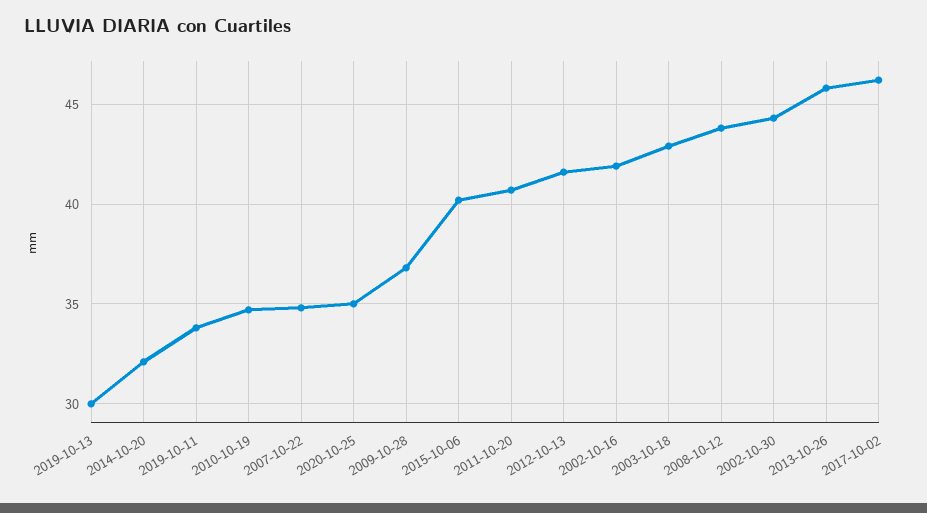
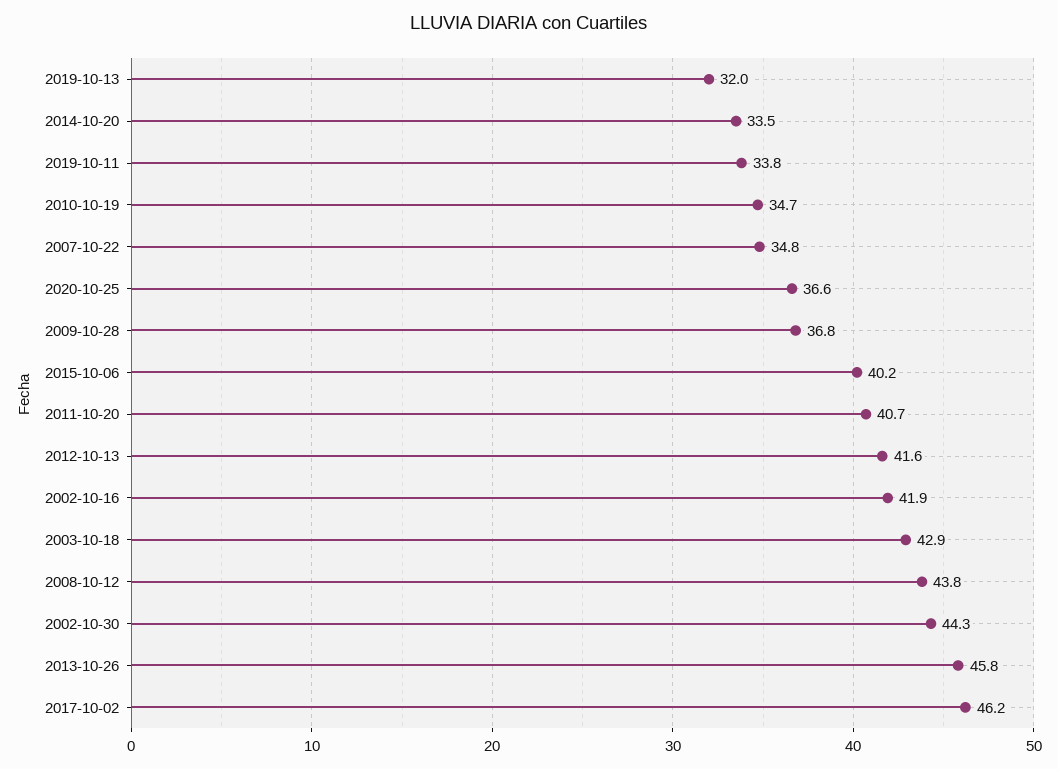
2019-10-13: 30 -> 32
2014-10-20: 32 -> 33.5
2020-10-25: 35 -> 36.6

